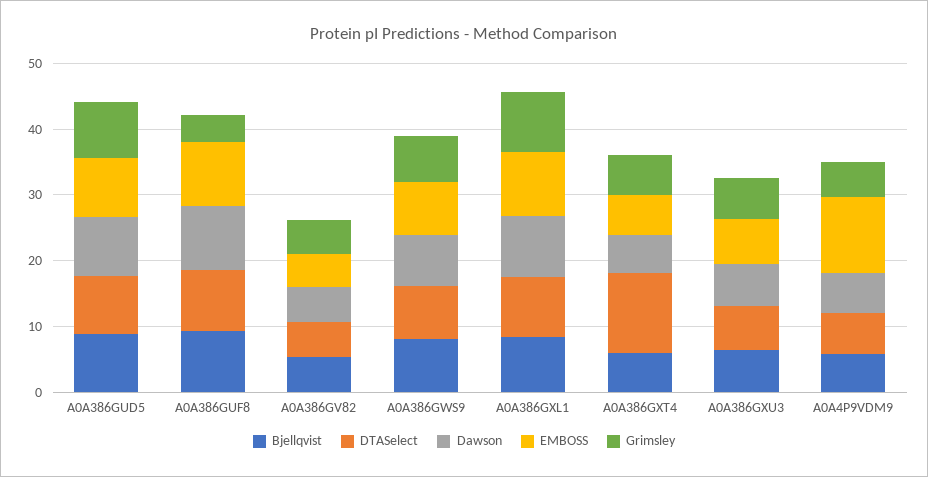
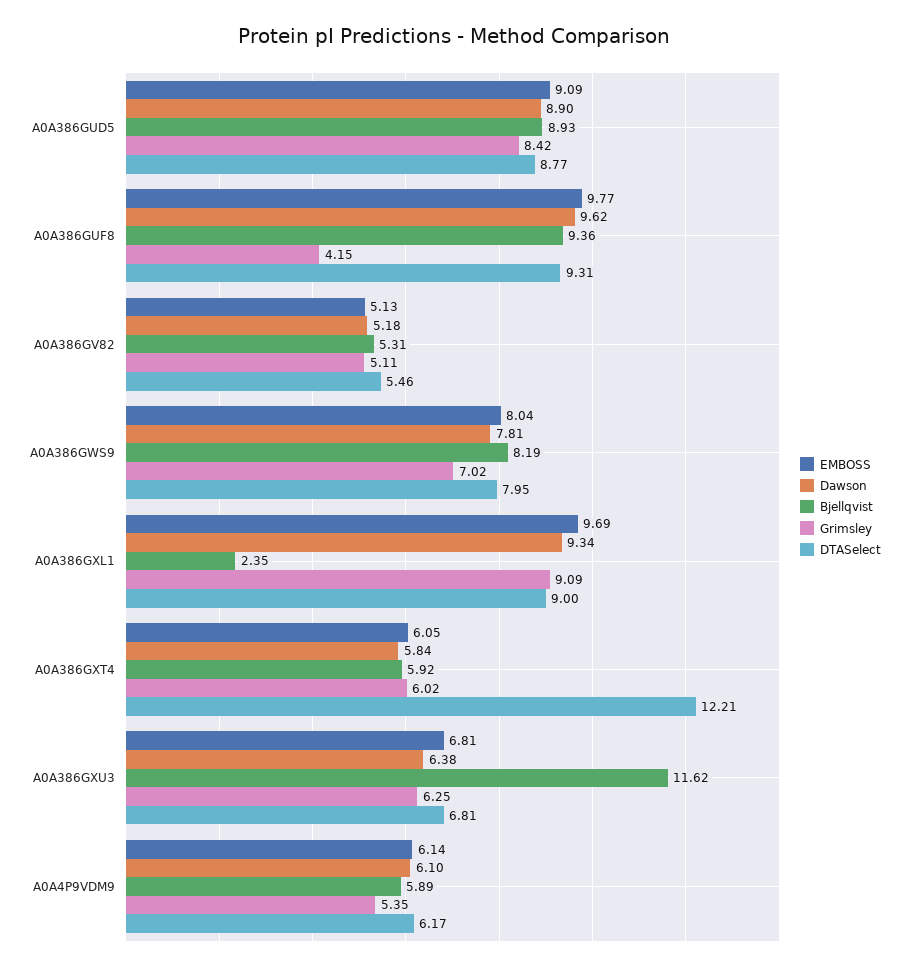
Bjellqvist, A0A386GXL1: 8 -> 2.35
Bjellqvist, A0A386GXU3: 6 -> 11.62
EMBOSS, A0A4P9VDM9: 12 -> 6.14

